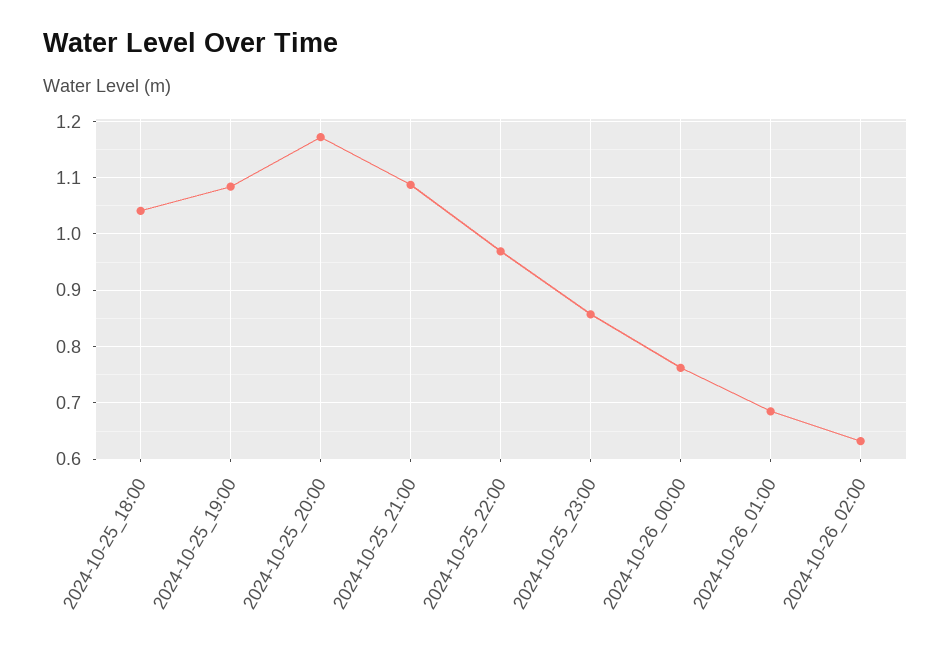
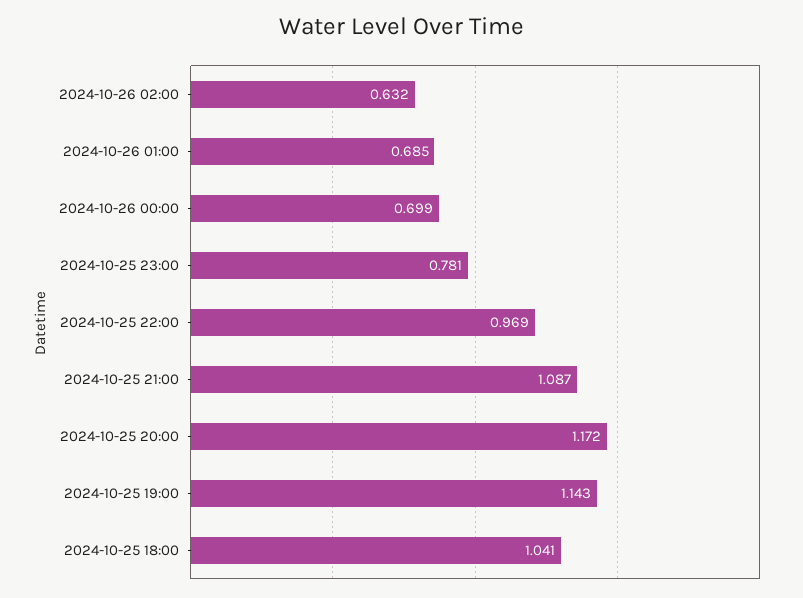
2024-10-25_19:00: 1.08 -> 1.143
2024-10-25_23:00: 0.86 -> 0.781
2024-10-26_00:00: 0.76 -> 0.699

